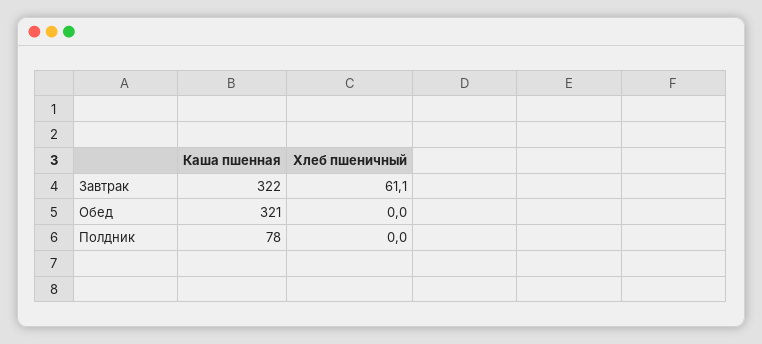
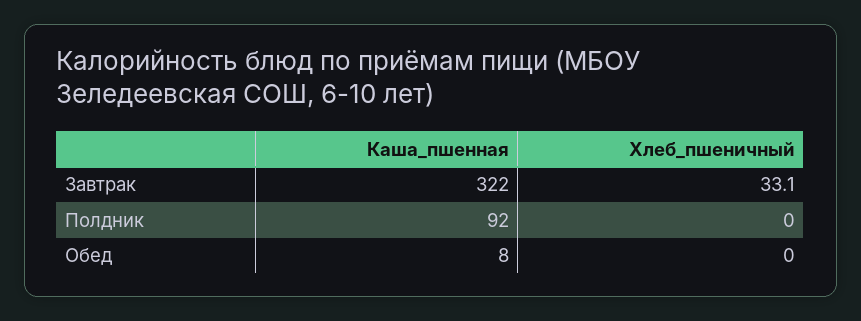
Хлеб пшеничный, Завтрак: 61.1 -> 33.1
Каша пшенная, Обед: 321 -> 8
Каша пшенная, Полдник: 78 -> 92

